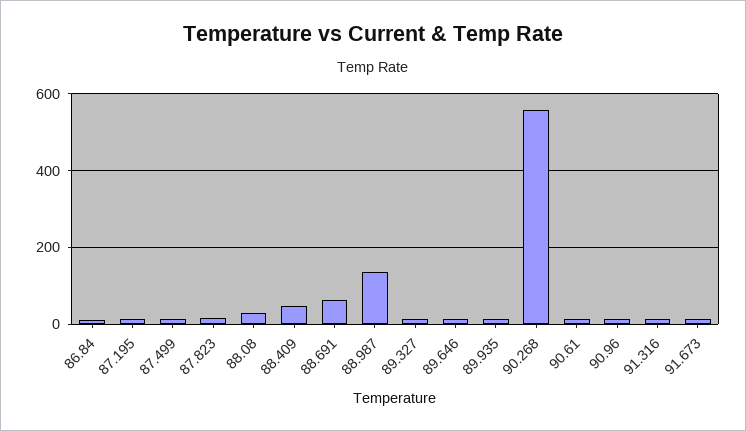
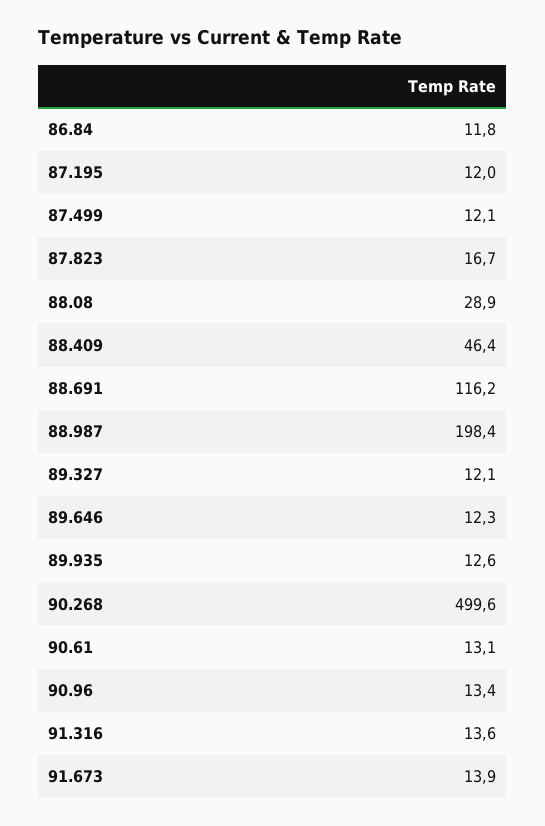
88.691: 60 -> 116.2
88.987: 140 -> 198.4
90.268: 560 -> 499.6

